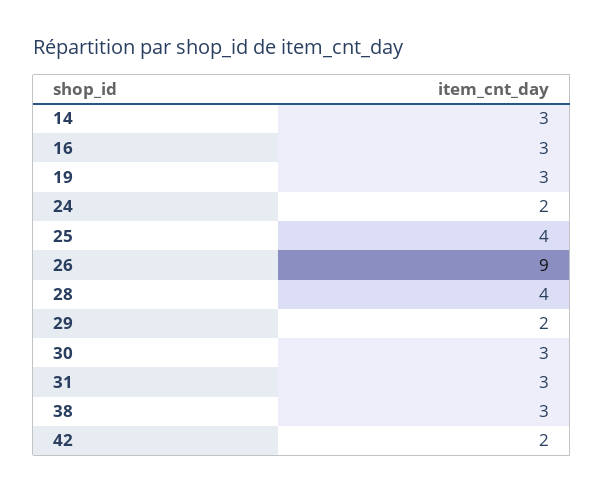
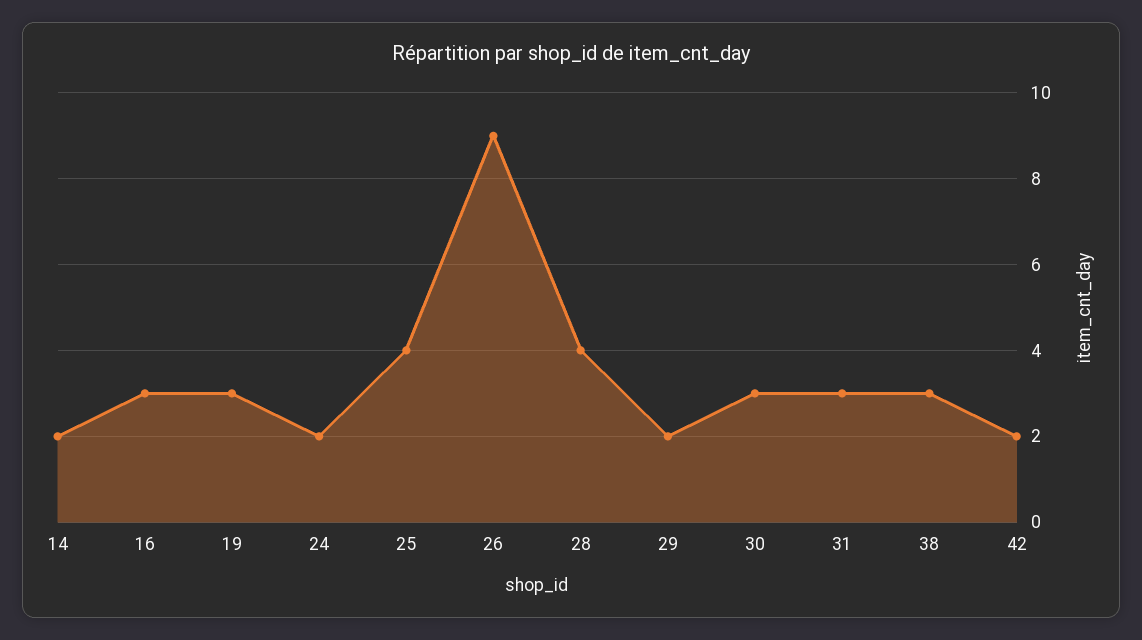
14: 3 -> 2

